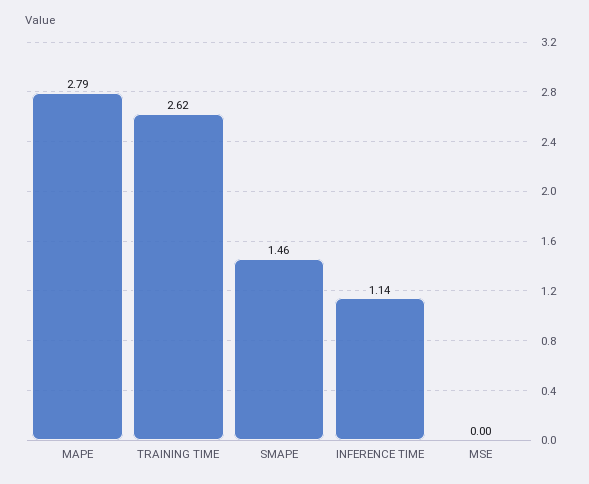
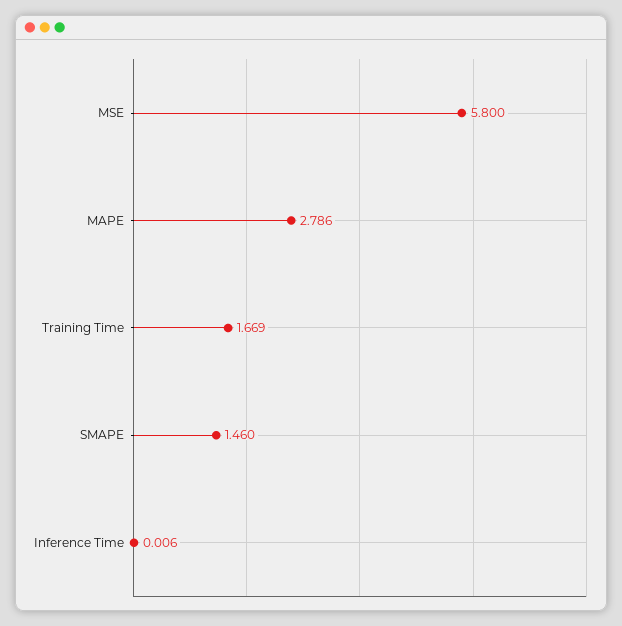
TRAINING TIME: 2.62 -> 1.669
INFERENCE TIME: 1.14 -> 0.006
MSE: 0 -> 5.8

